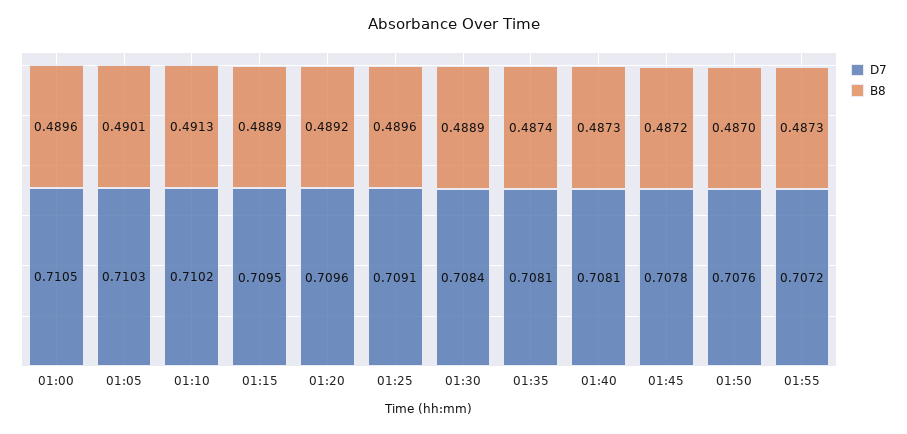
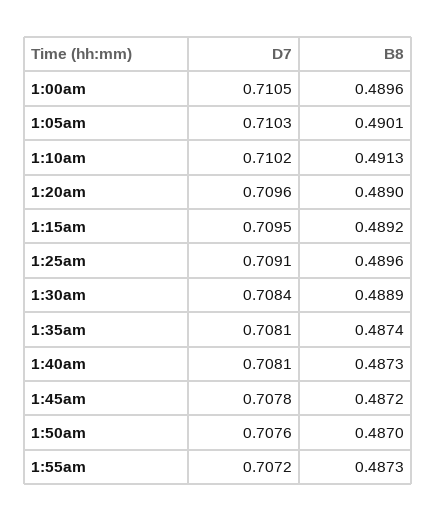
B8, 01:15: 0.4889 -> 0.4892
B8, 01:20: 0.4892 -> 0.489

